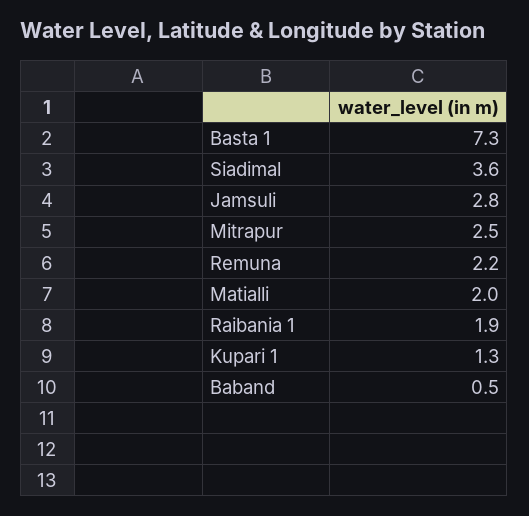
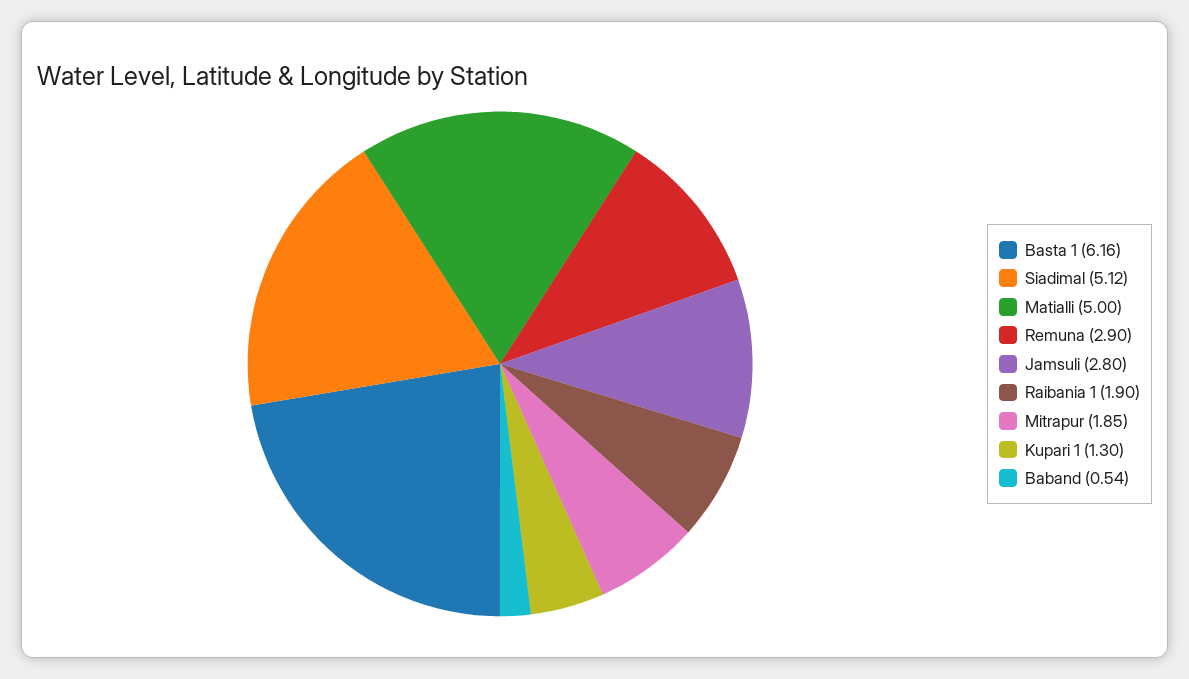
Basta 1: 7.3 -> 6.16
Siadimal: 3.6 -> 5.12
Mitrapur: 2.5 -> 1.85
Remuna: 2.2 -> 2.9
Matialli: 2 -> 5

